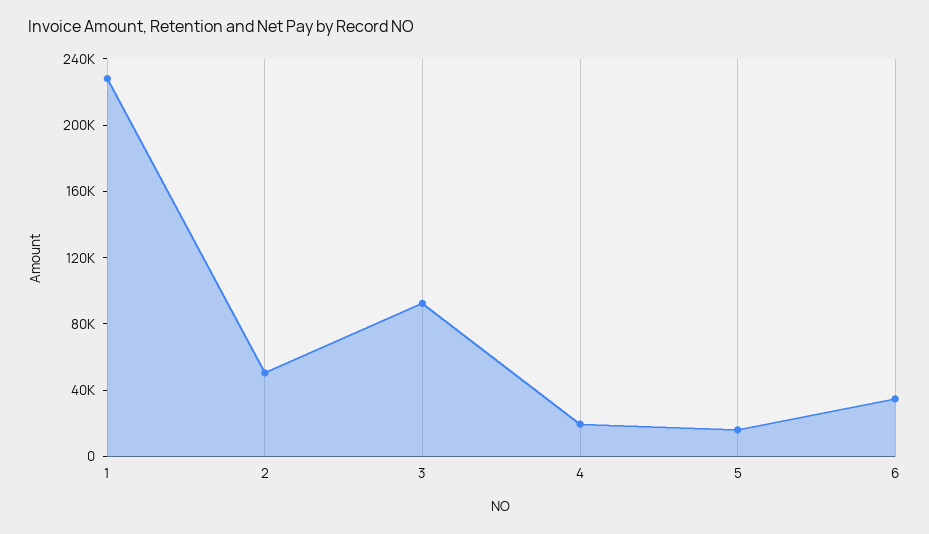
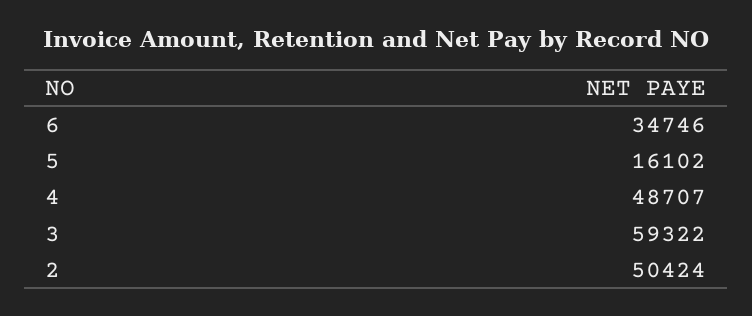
1: 230000 -> none
3: 90000 -> 59322
4: 20000 -> 48707

